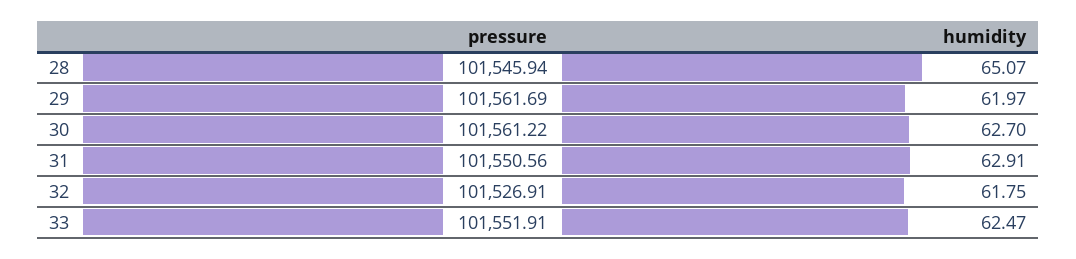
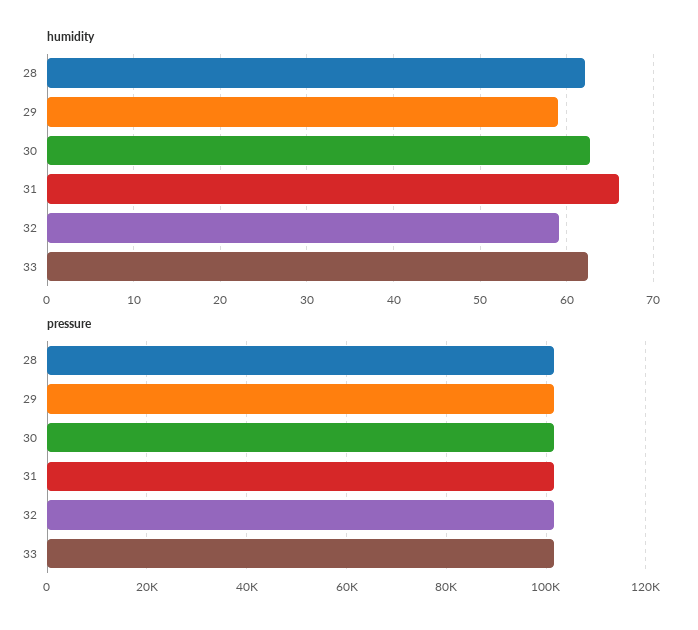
humidity, 28: 65.07 -> 62
humidity, 29: 61.97 -> 59
humidity, 31: 62.91 -> 66
humidity, 32: 61.75 -> 59

